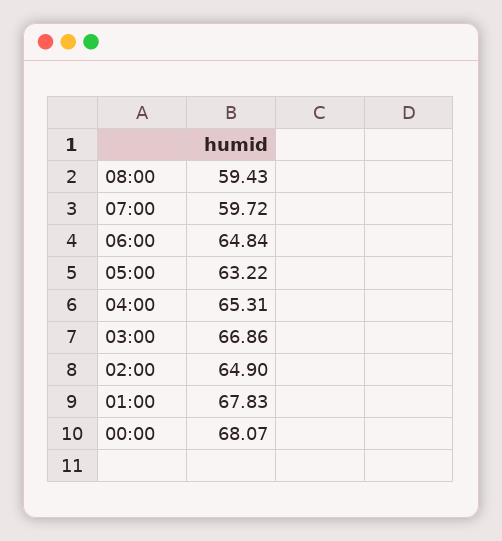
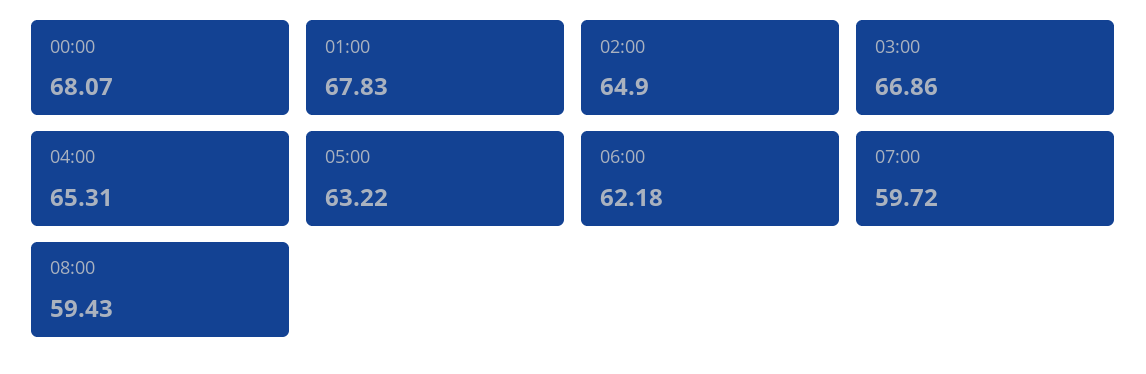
06:00: 64.84 -> 62.18

